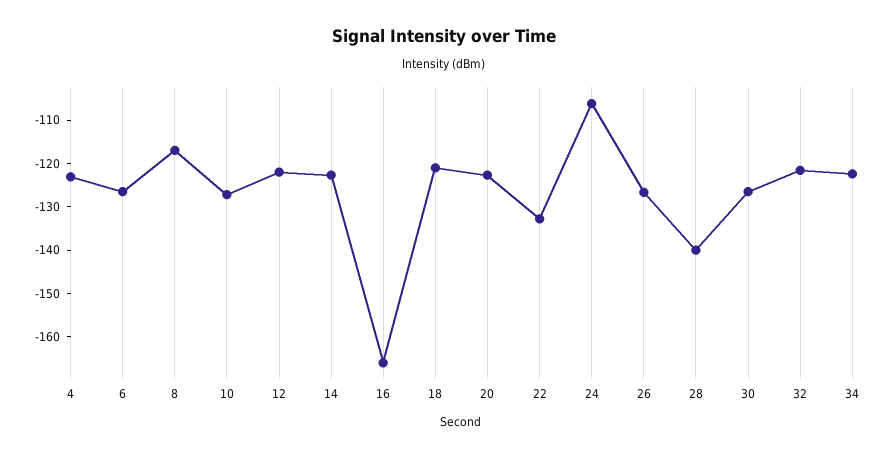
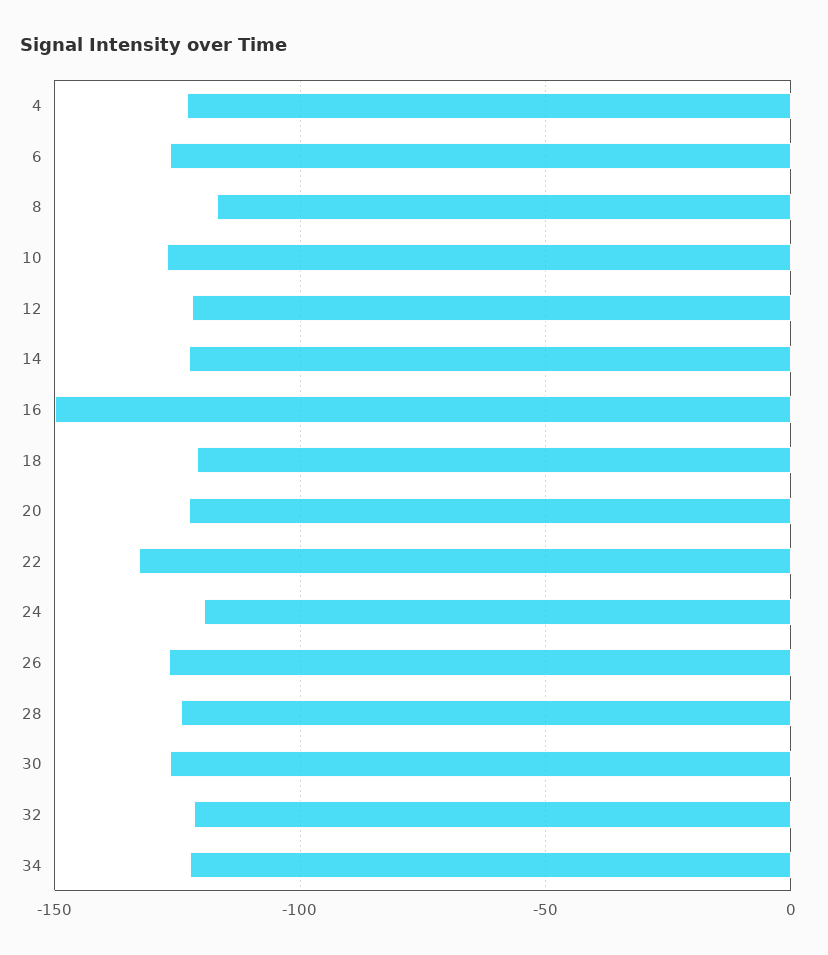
16: -166 -> -150
24: -106 -> -120
28: -140 -> -125

